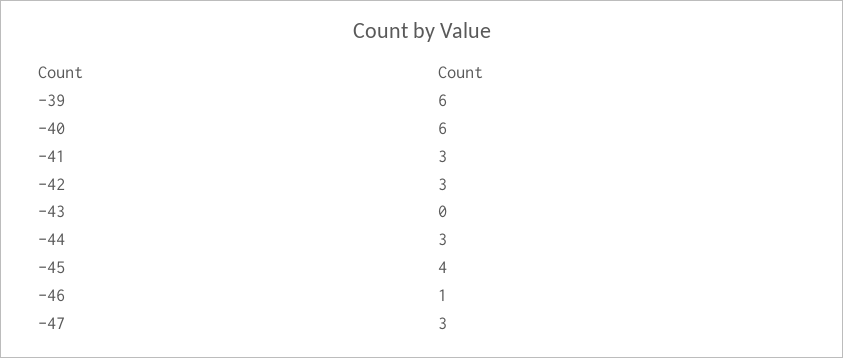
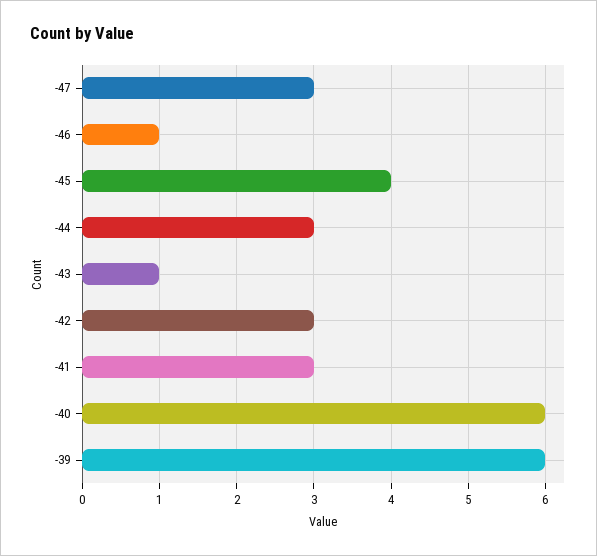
-43: 0 -> 1

